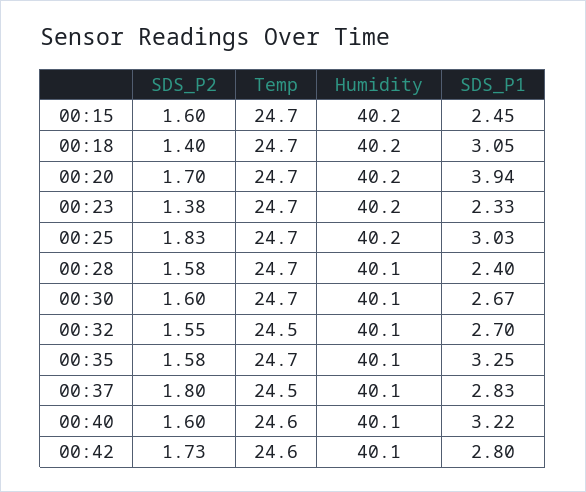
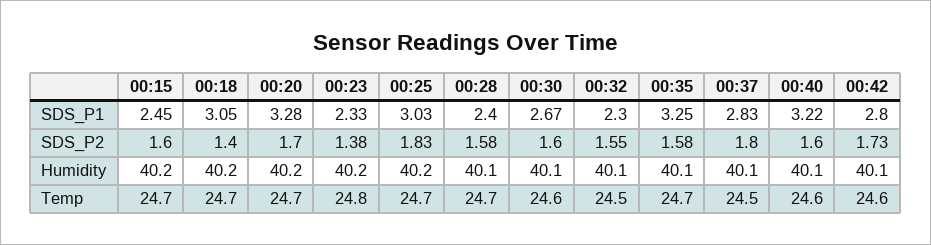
SDS_P1, 00:20: 3.94 -> 3.28
Temp, 00:23: 24.7 -> 24.8
Temp, 00:30: 24.7 -> 24.6
SDS_P1, 00:32: 2.7 -> 2.3

